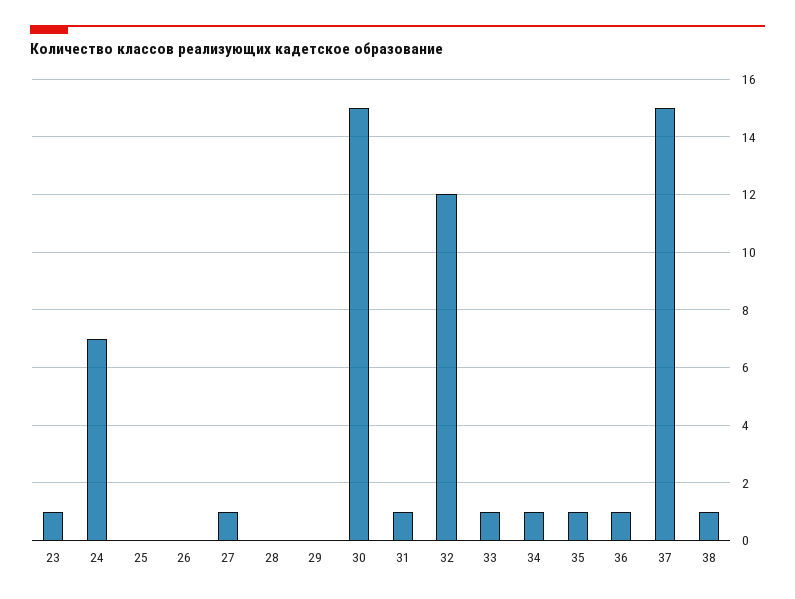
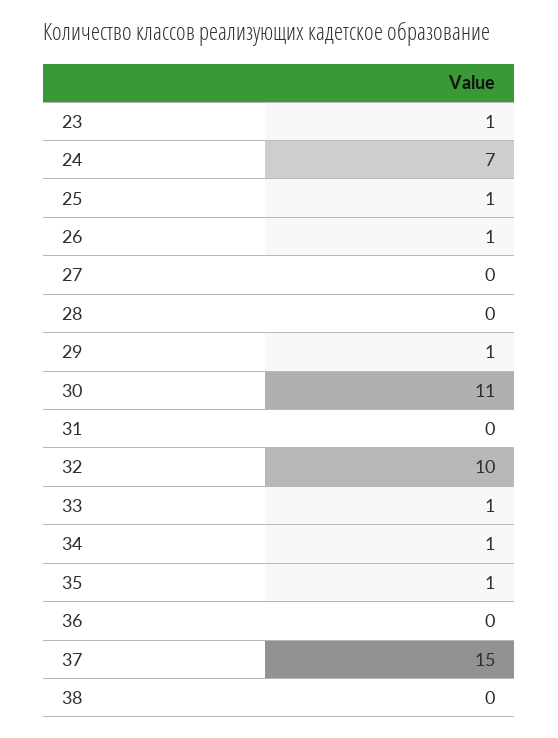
25: 0 -> 1
26: 0 -> 1
27: 1 -> 0
29: 0 -> 1
30: 15 -> 11
31: 1 -> 0
32: 12 -> 10
36: 1 -> 0
38: 1 -> 0

